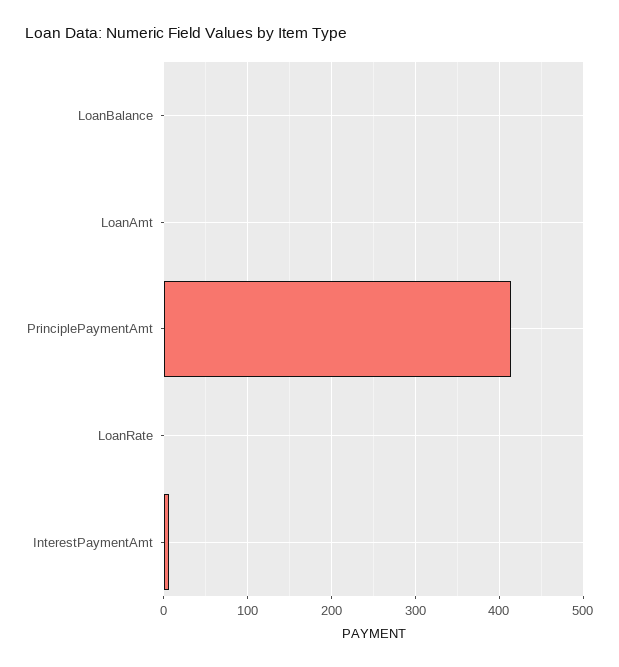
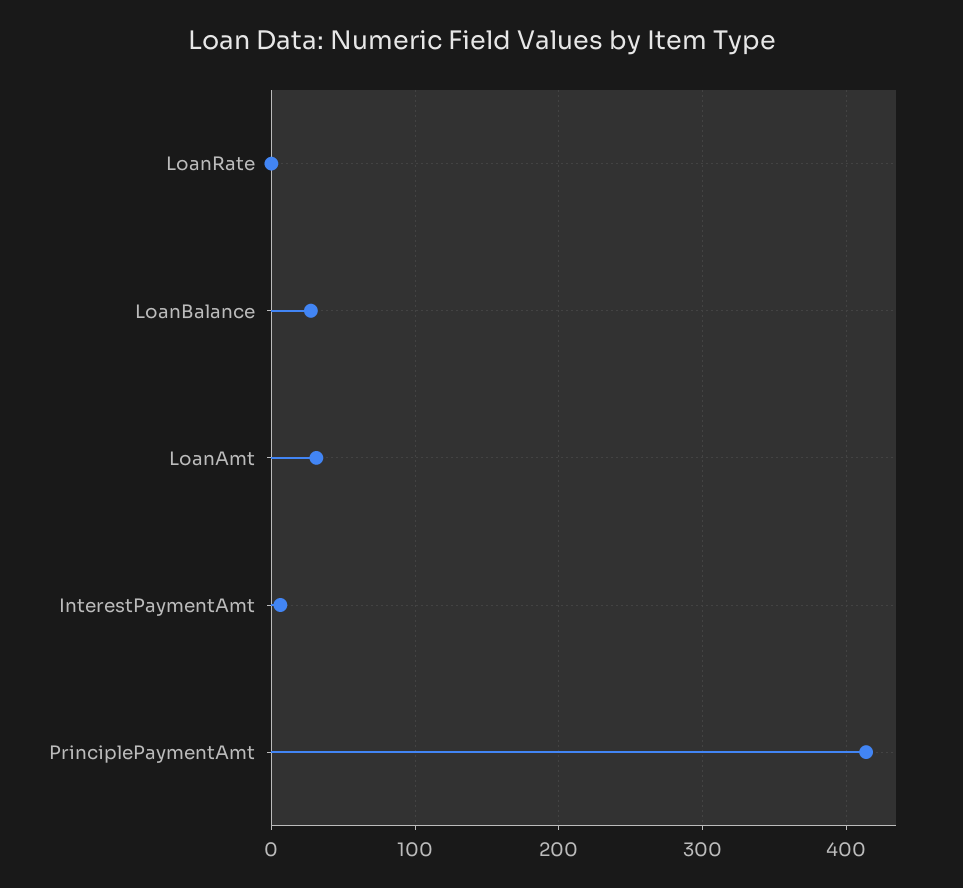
LoanBalance: 0 -> 30
LoanAmt: 0 -> 30

